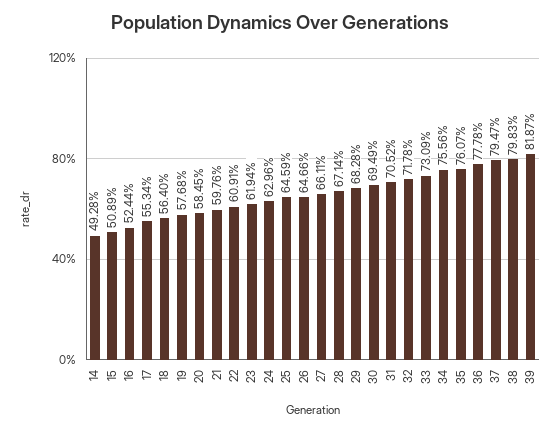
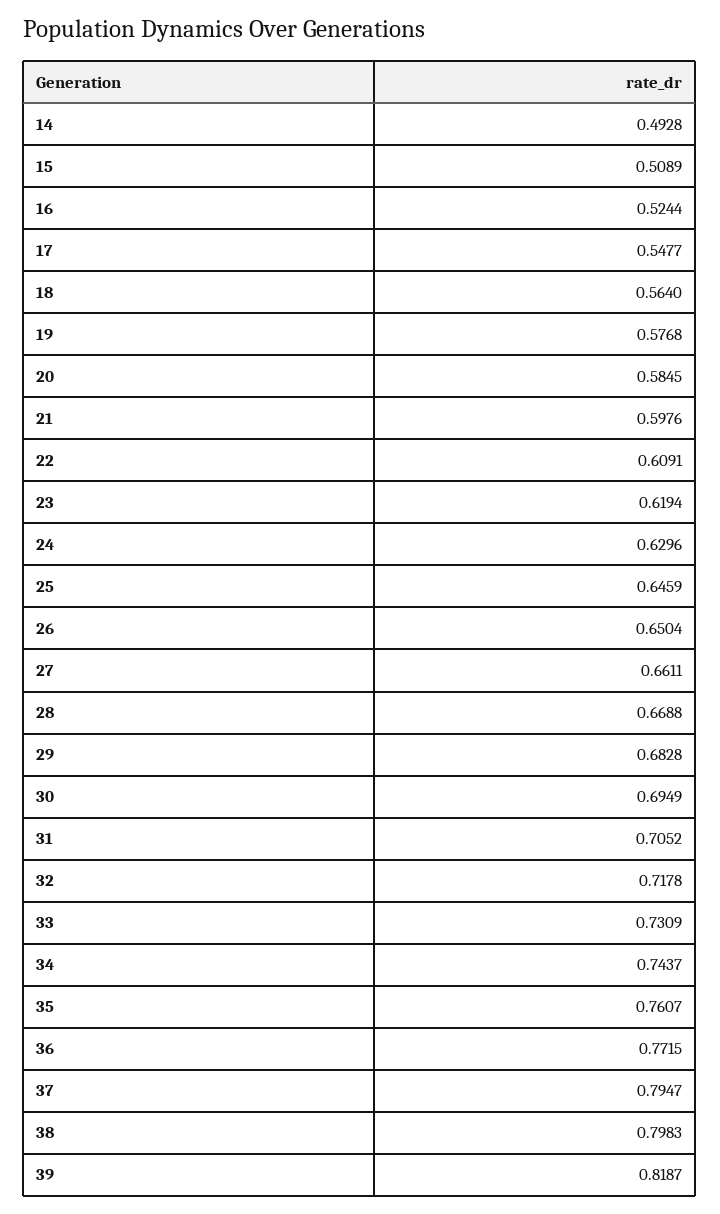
17: 0.5534 -> 0.5477
26: 0.6466 -> 0.6504
28: 0.6714 -> 0.6688
34: 0.7556 -> 0.7437
36: 0.7778 -> 0.7715

